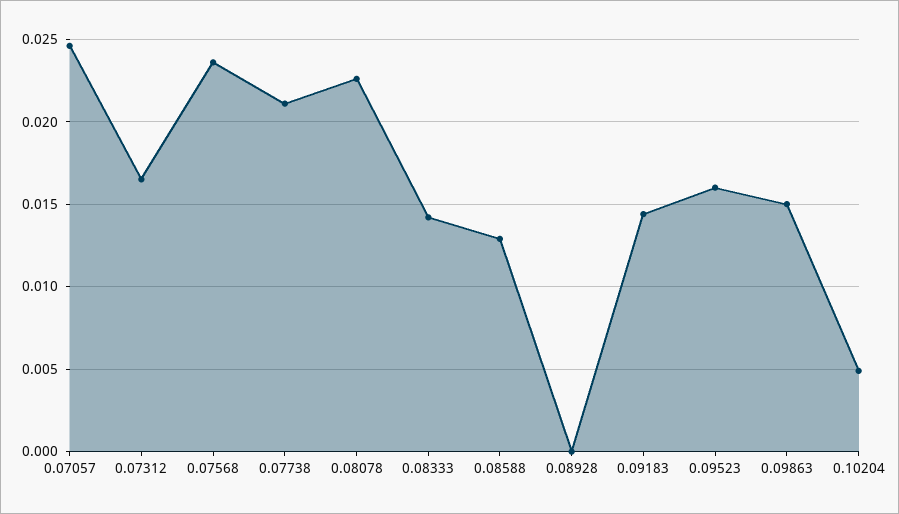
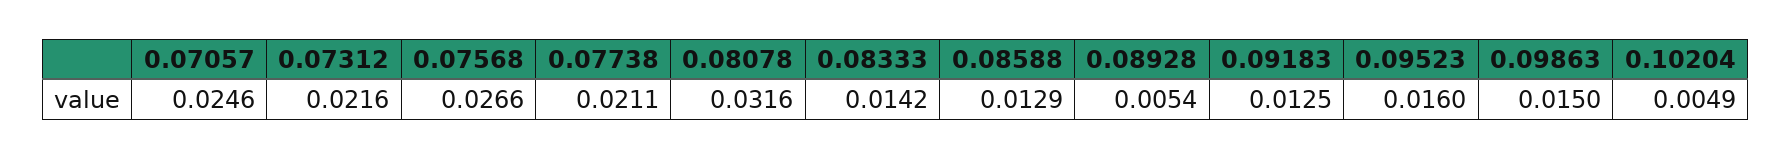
0.07312: 0.0165 -> 0.0216
0.07568: 0.0235 -> 0.0266
0.08078: 0.0225 -> 0.0316
0.08928: 0 -> 0.0054
0.09183: 0.0145 -> 0.0125

